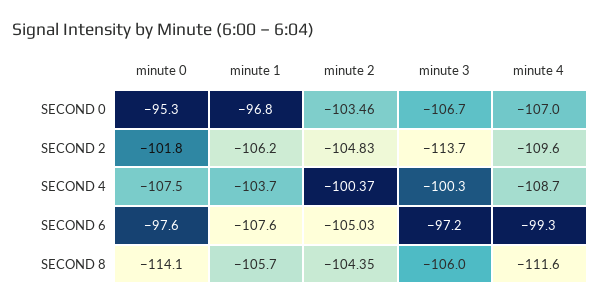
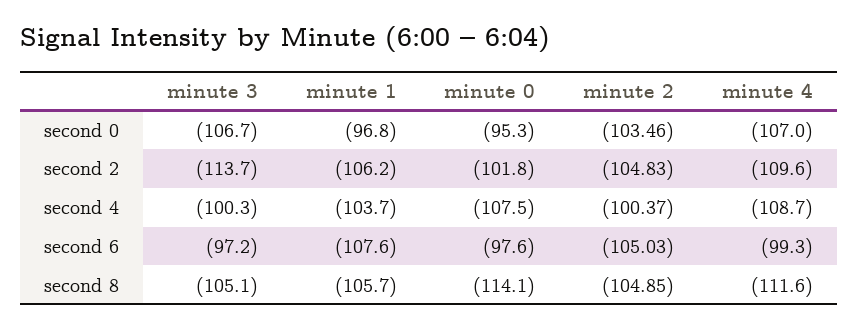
minute 2, SECOND 8: -104.35 -> -104.85
minute 3, SECOND 8: -106 -> -105.1

